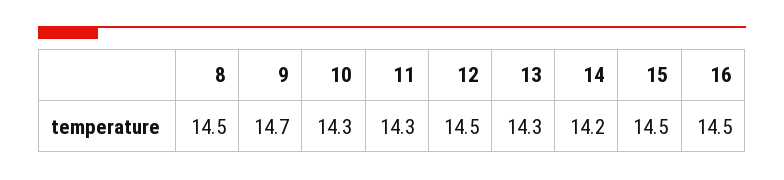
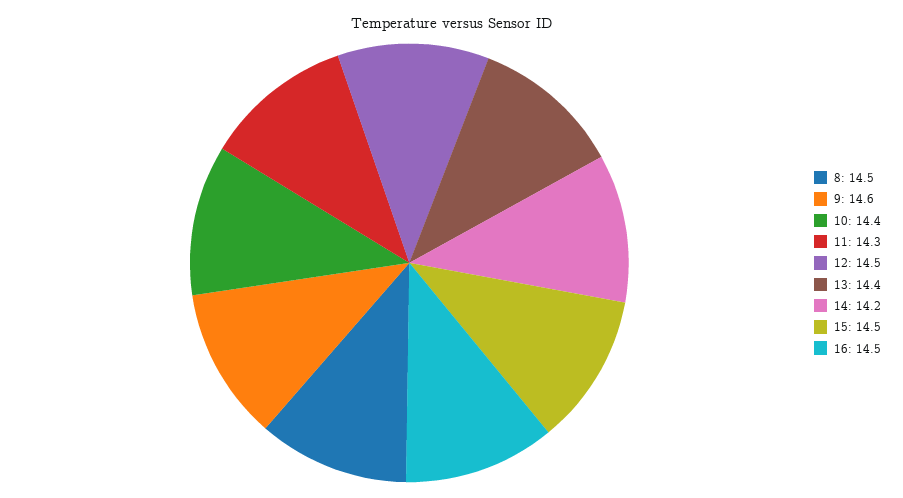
9: 14.7 -> 14.6
10: 14.3 -> 14.4
13: 14.3 -> 14.4

